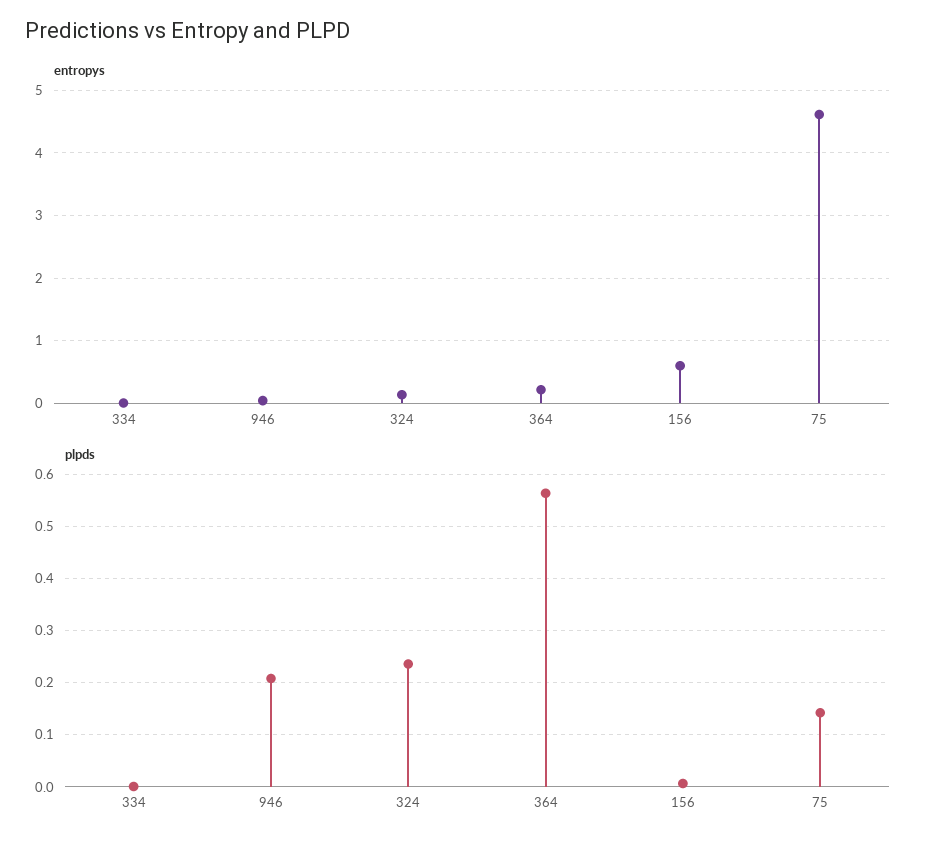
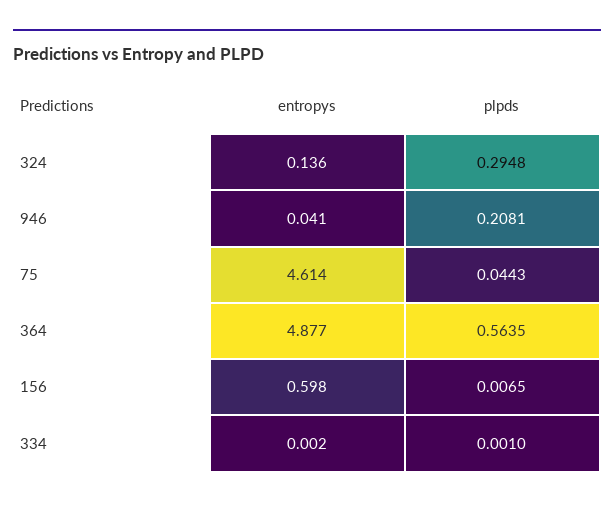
entropys, 364: 0.2 -> 4.877
plpds, 324: 0.24 -> 0.2948
plpds, 75: 0.14 -> 0.0443

